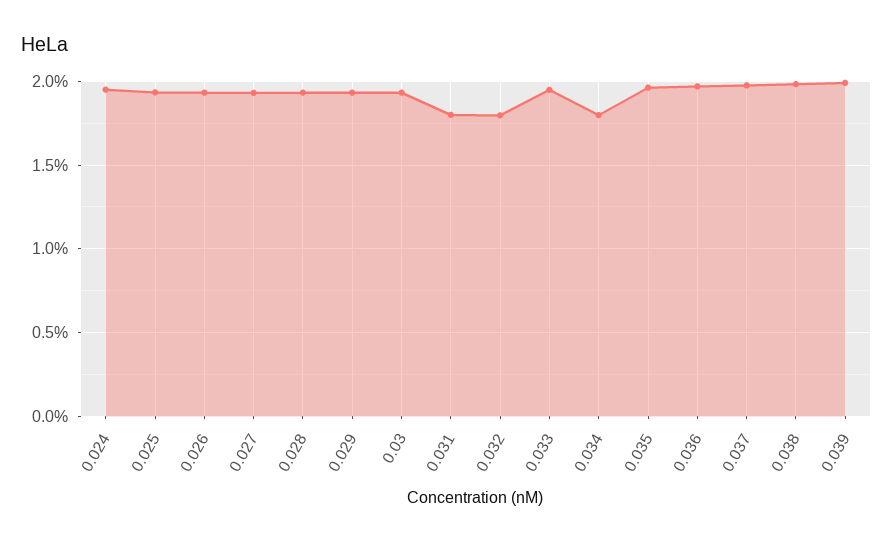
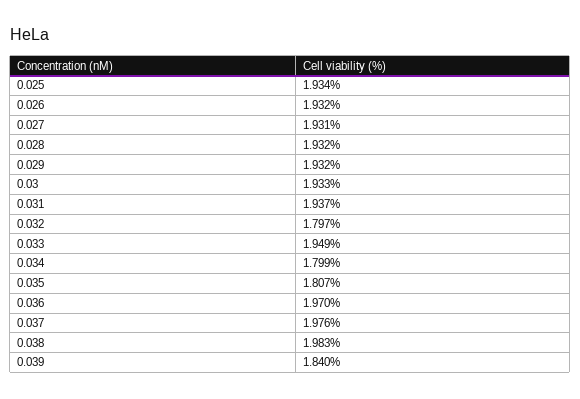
0.024: 1.95 -> none
0.031: 1.8 -> 1.937
0.035: 1.95 -> 1.807
0.039: 2 -> 1.84

